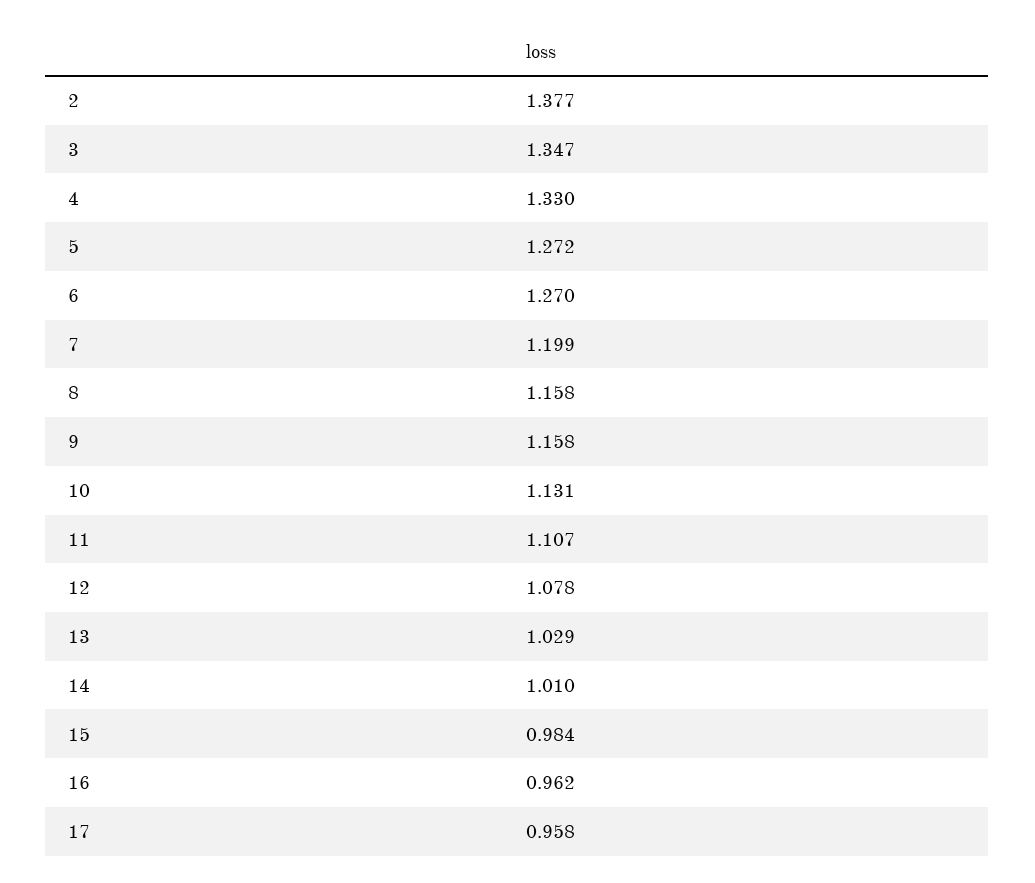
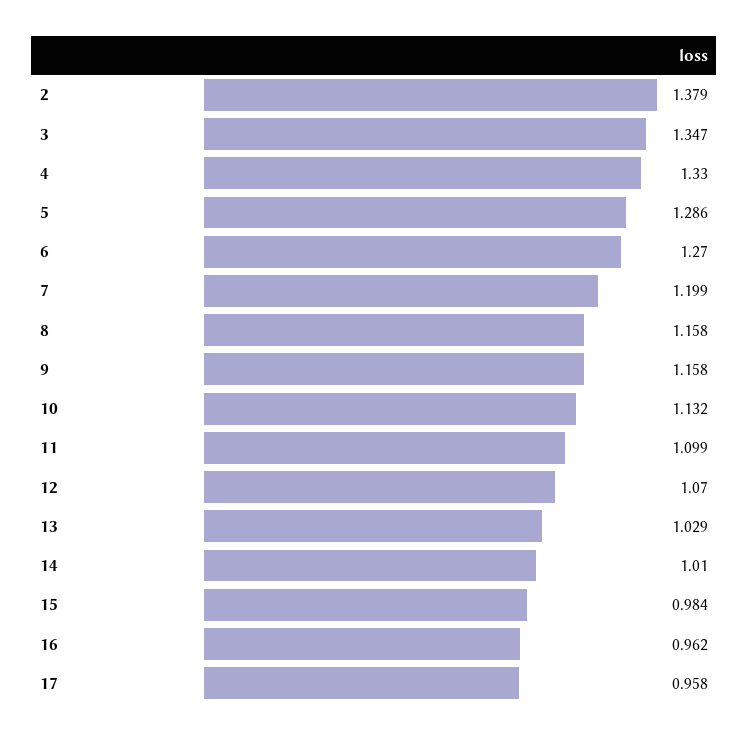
2: 1.377 -> 1.379
5: 1.272 -> 1.286
10: 1.131 -> 1.132
11: 1.107 -> 1.099
12: 1.078 -> 1.07

